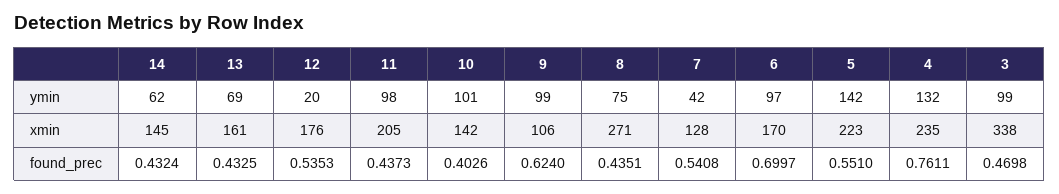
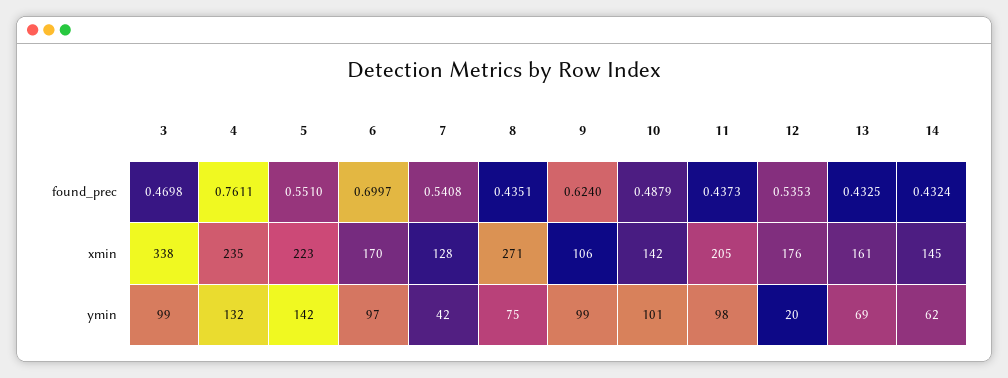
10, found_prec: 0.4026 -> 0.4879

